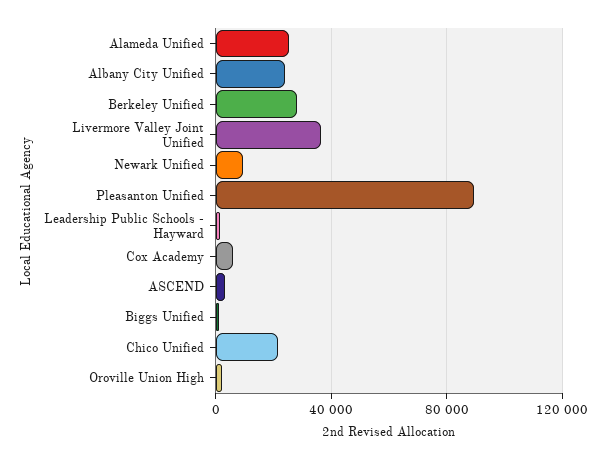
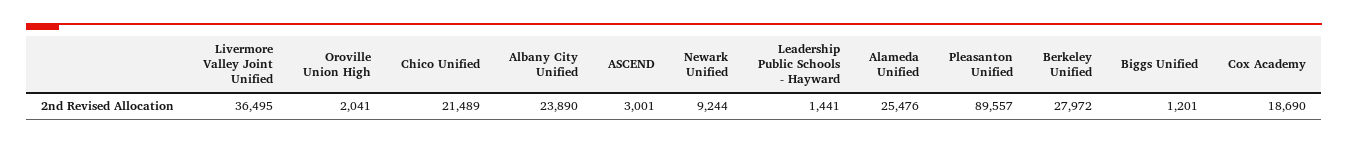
Cox Academy: 5000 -> 18690

